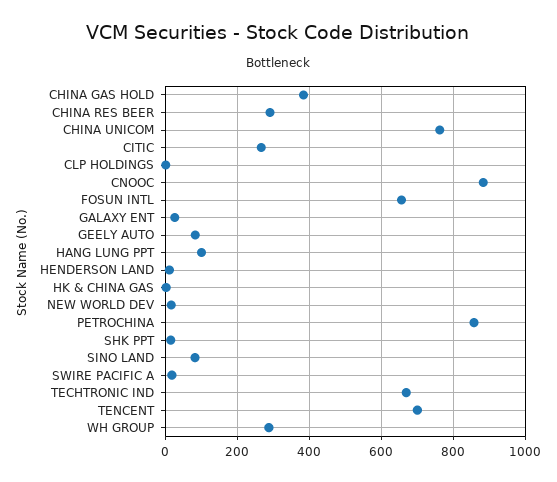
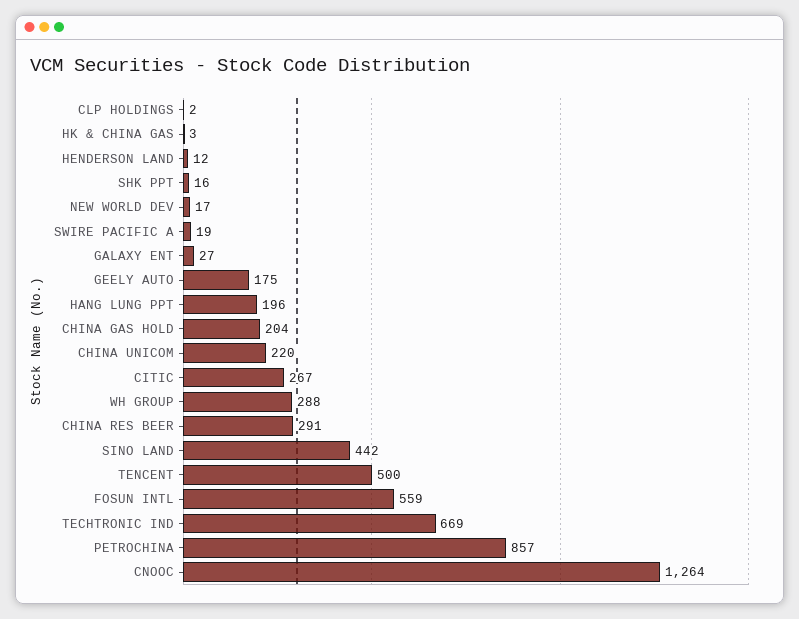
CHINA GAS HOLD: 380 -> 204
CHINA UNICOM: 760 -> 220
CNOOC: 880 -> 1264
FOSUN INTL: 660 -> 559
GEELY AUTO: 80 -> 175
HANG LUNG PPT: 100 -> 196
SINO LAND: 80 -> 442
TENCENT: 700 -> 500

